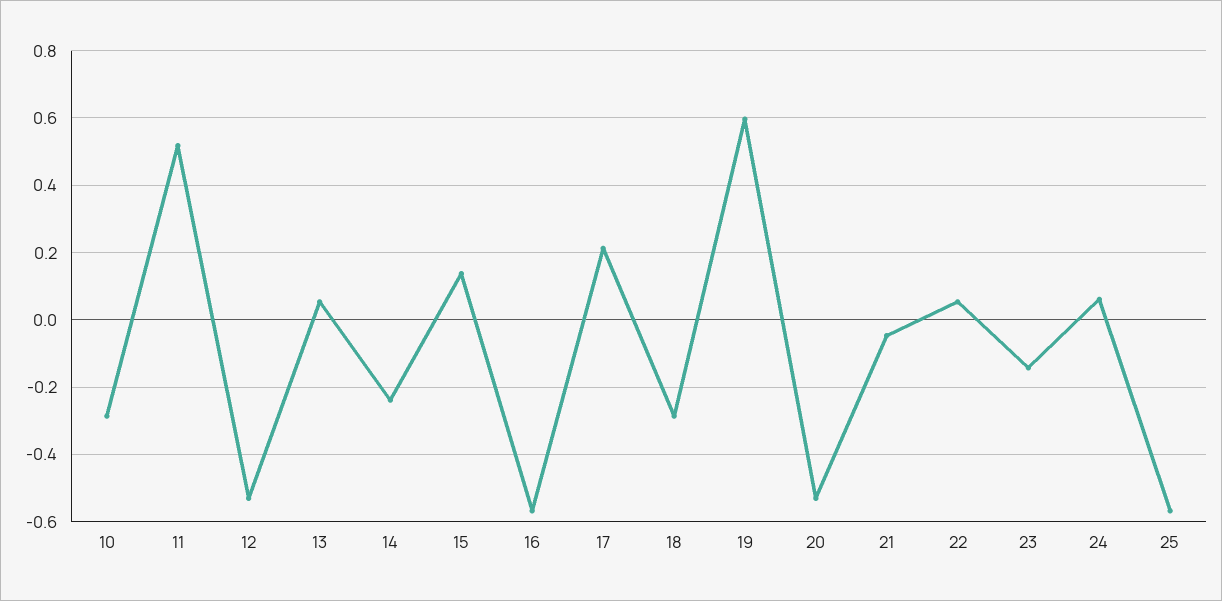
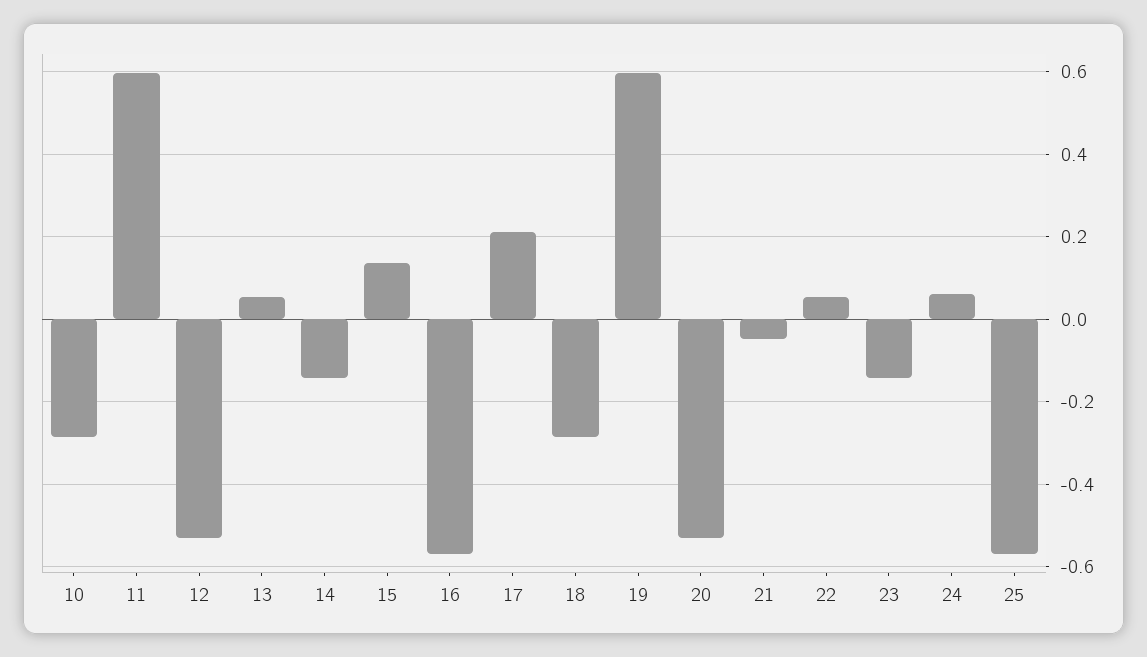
11: 0.52 -> 0.6
14: -0.24 -> -0.14

